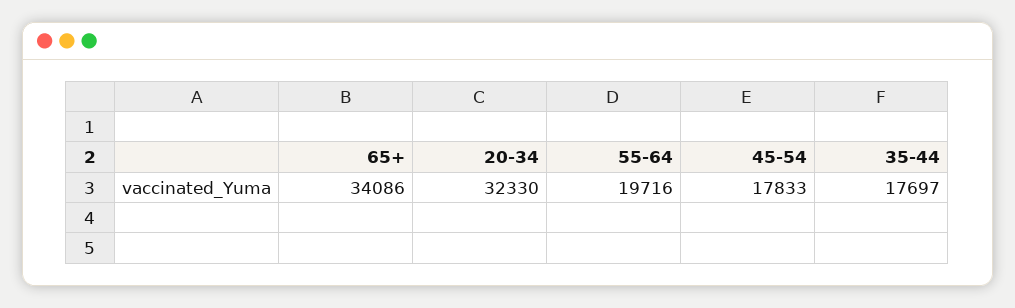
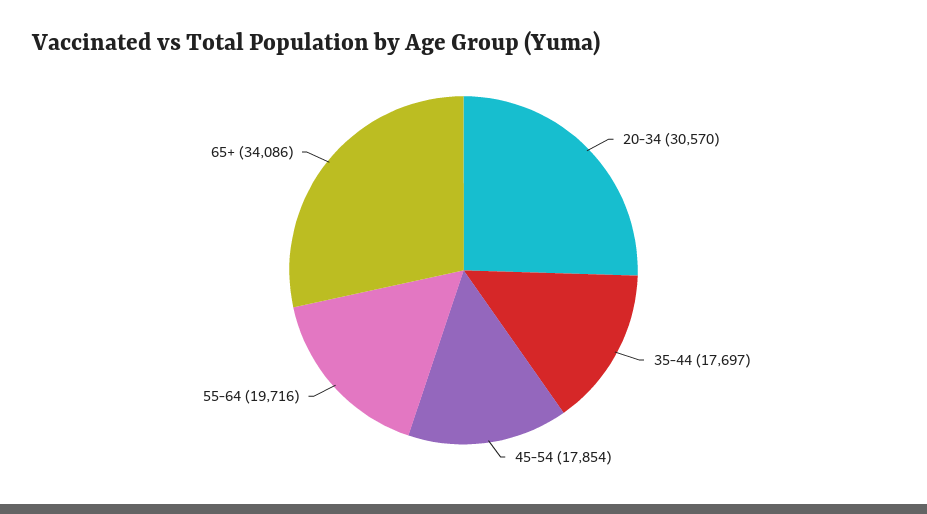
20-34: 32330 -> 30570
45-54: 17833 -> 17854

